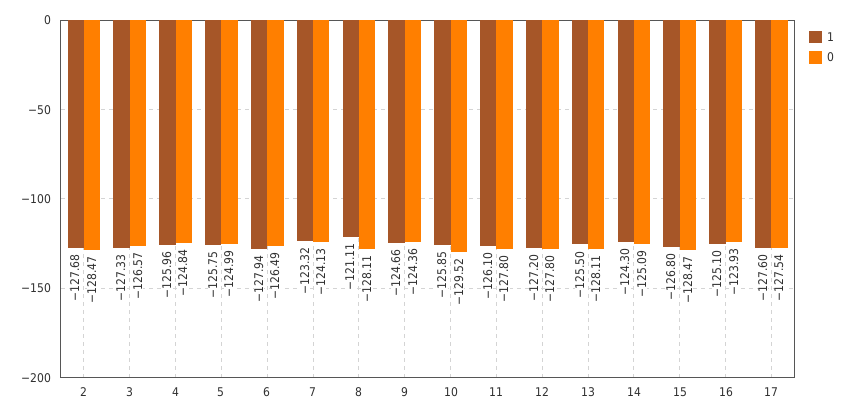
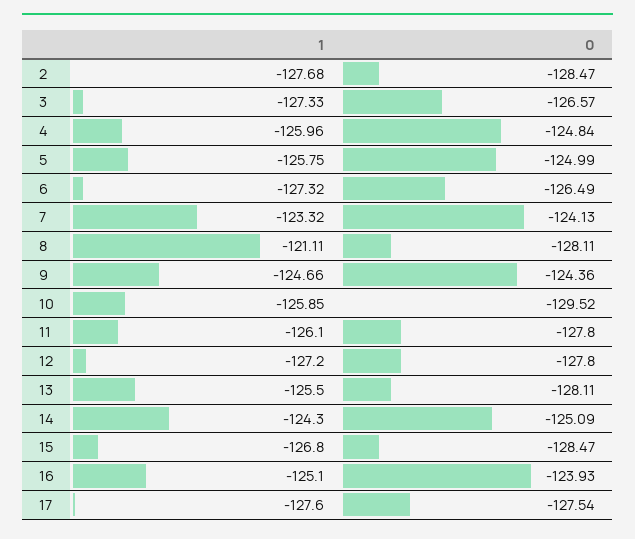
1, 6: -127.94 -> -127.32

